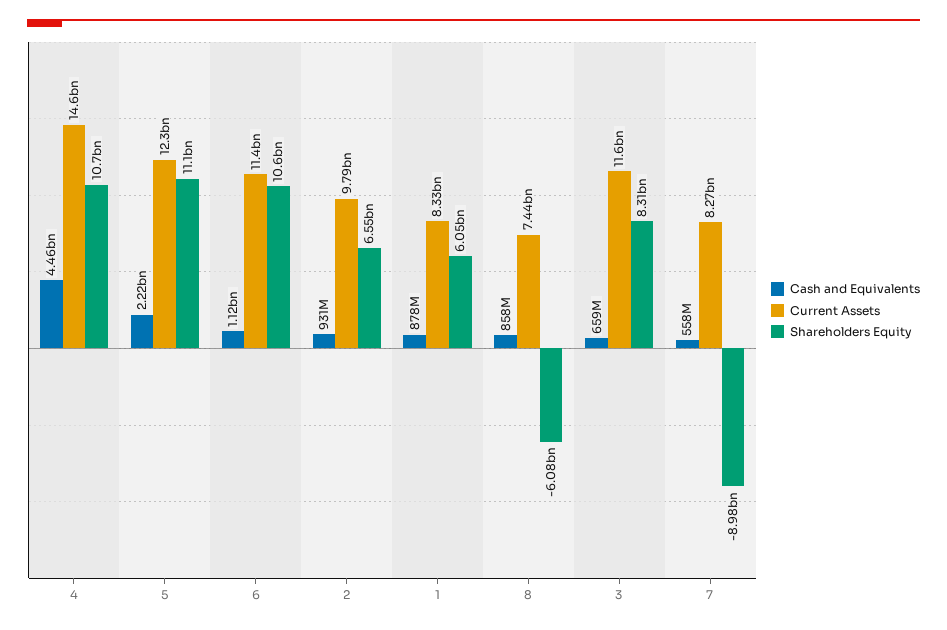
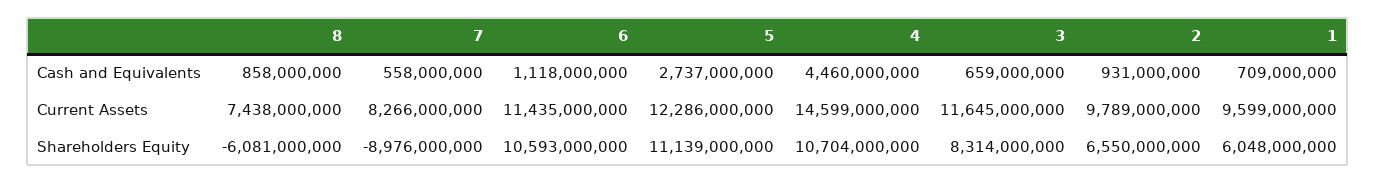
Cash and Equivalents, 5: 2220000000 -> 2737000000
Cash and Equivalents, 1: 878000000 -> 709000000
Current Assets, 1: 8330000000 -> 9599000000

